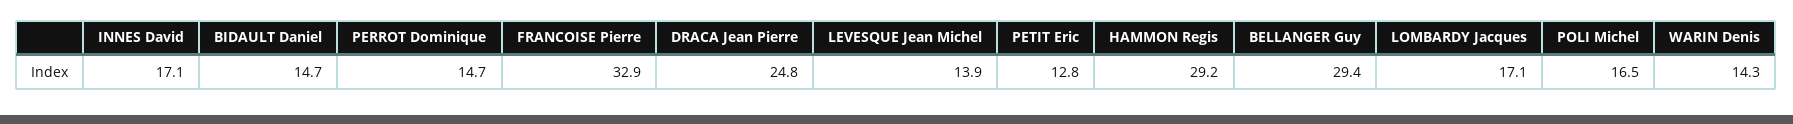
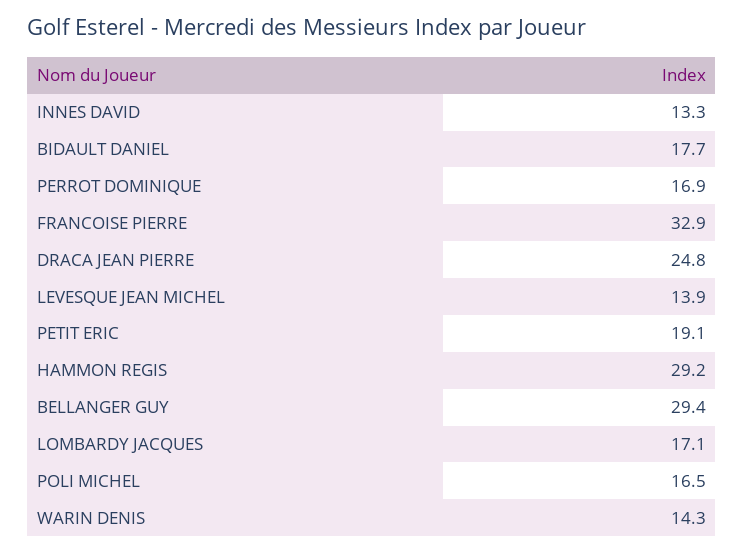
INNES David: 17.1 -> 13.3
BIDAULT Daniel: 14.7 -> 17.7
PERROT Dominique: 14.7 -> 16.9
PETIT Eric: 12.8 -> 19.1

